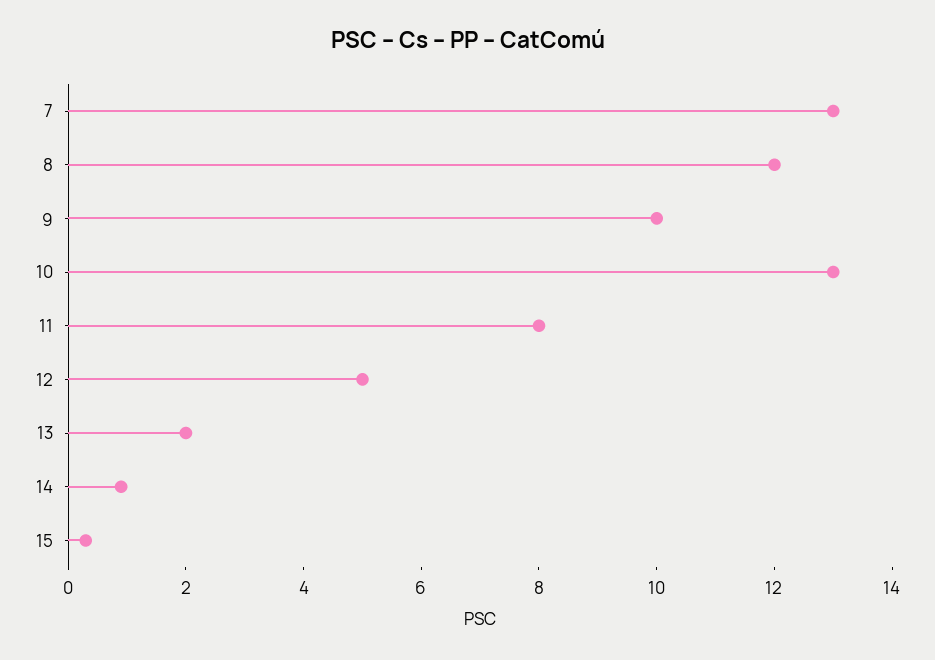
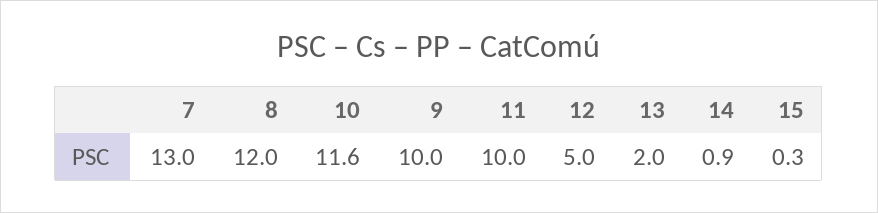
10: 13 -> 11.6
11: 8 -> 10

